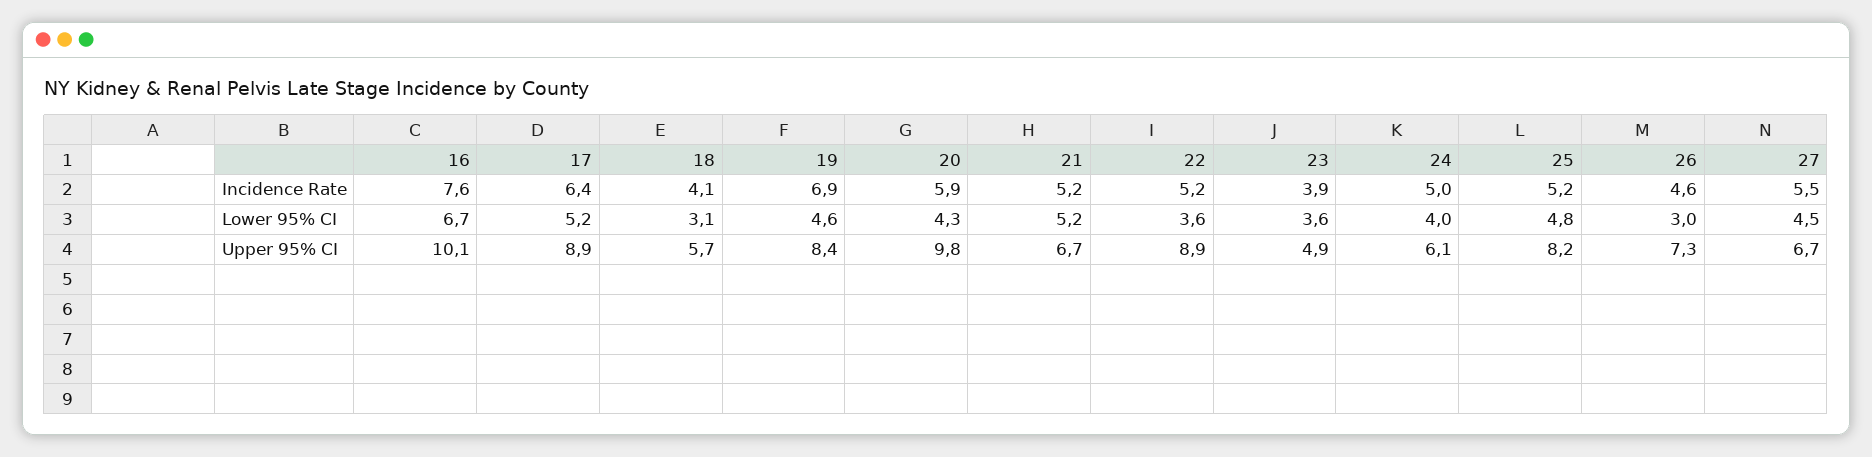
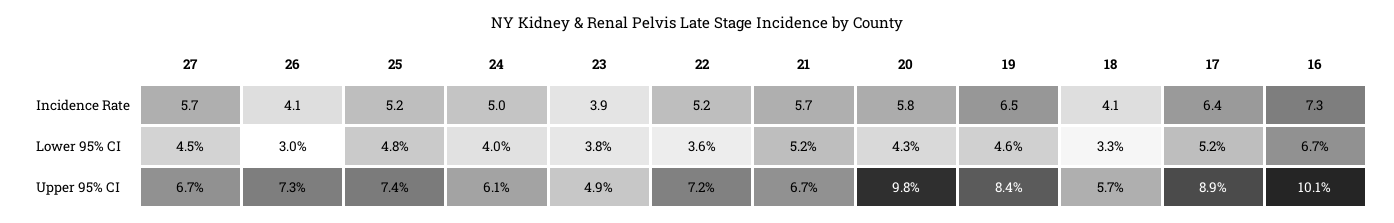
16, Incidence Rate: 7.6 -> 7.3
19, Incidence Rate: 6.9 -> 6.5
20, Incidence Rate: 5.9 -> 5.8
21, Incidence Rate: 5.2 -> 5.7
26, Incidence Rate: 4.6 -> 4.1
27, Incidence Rate: 5.5 -> 5.7
18, Lower 95% CI: 3.1 -> 3.3
23, Lower 95% CI: 3.6 -> 3.8
22, Upper 95% CI: 8.9 -> 7.2
25, Upper 95% CI: 8.2 -> 7.4

